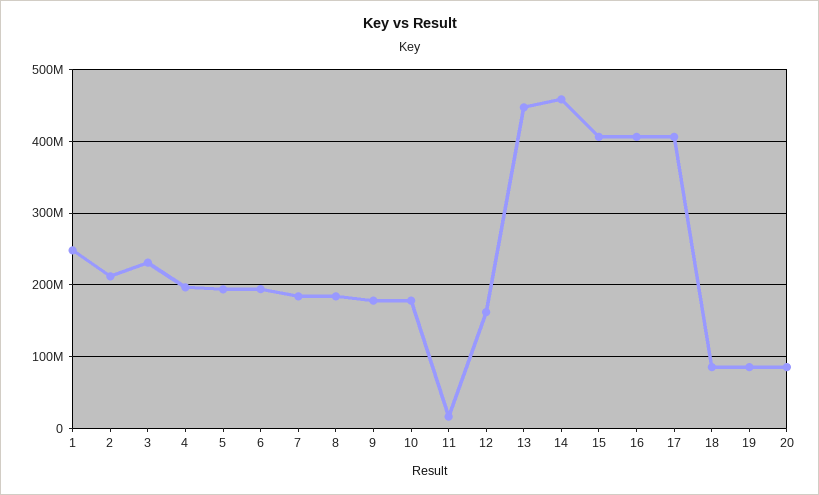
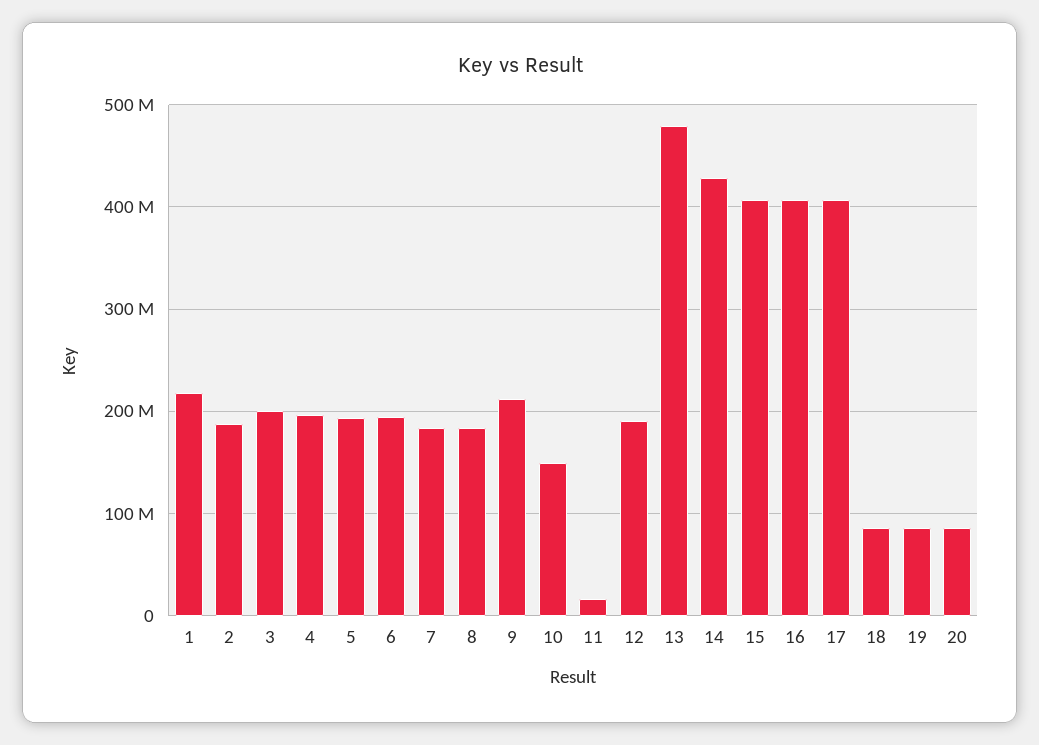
1: 250000000 -> 220000000
2: 210000000 -> 190000000
3: 230000000 -> 200000000
9: 180000000 -> 210000000
10: 180000000 -> 150000000
12: 160000000 -> 190000000
13: 450000000 -> 480000000
14: 460000000 -> 430000000

